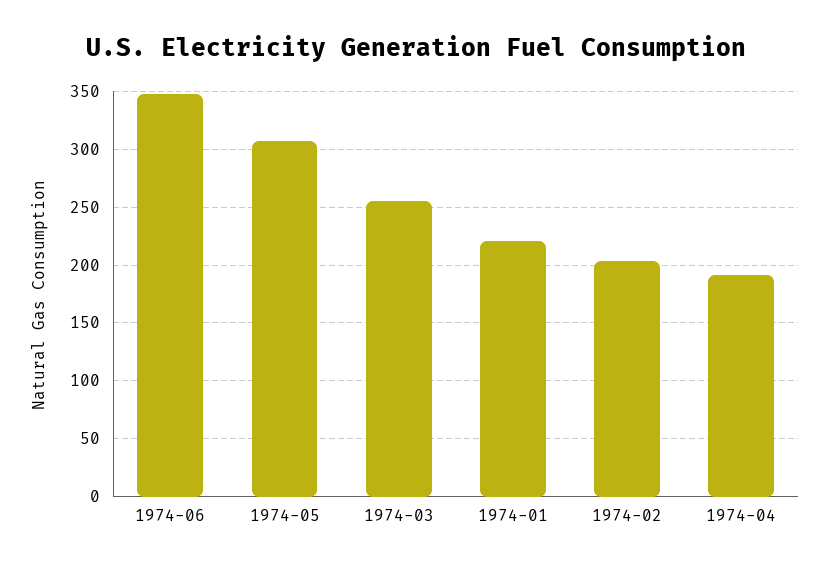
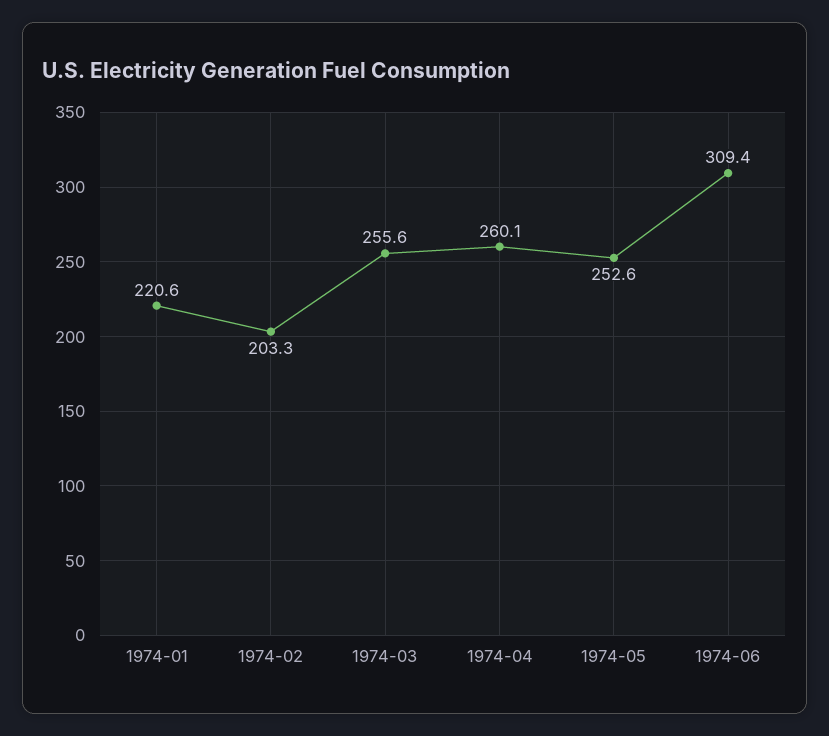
1974-06: 350 -> 309.4
1974-05: 310 -> 252.6
1974-04: 190 -> 260.1

